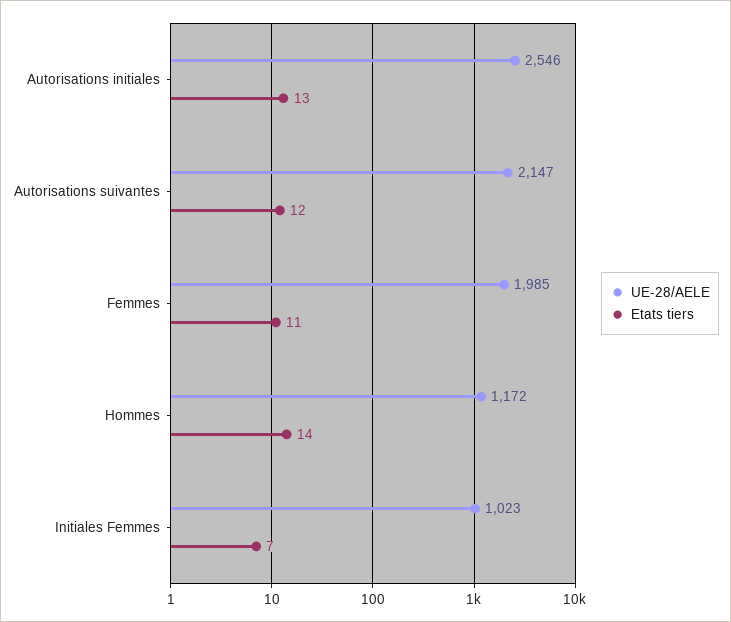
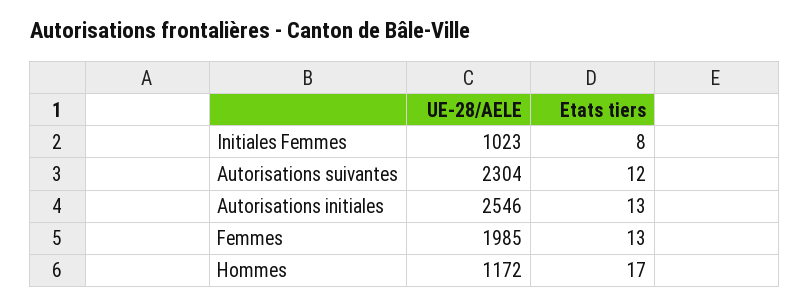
UE-28/AELE, Autorisations suivantes: 2147 -> 2304
Etats tiers, Femmes: 11 -> 13
Etats tiers, Hommes: 14 -> 17
Etats tiers, Initiales Femmes: 7 -> 8

